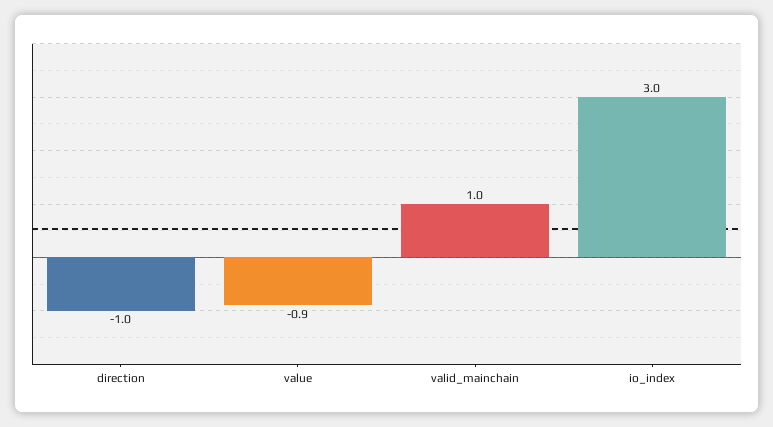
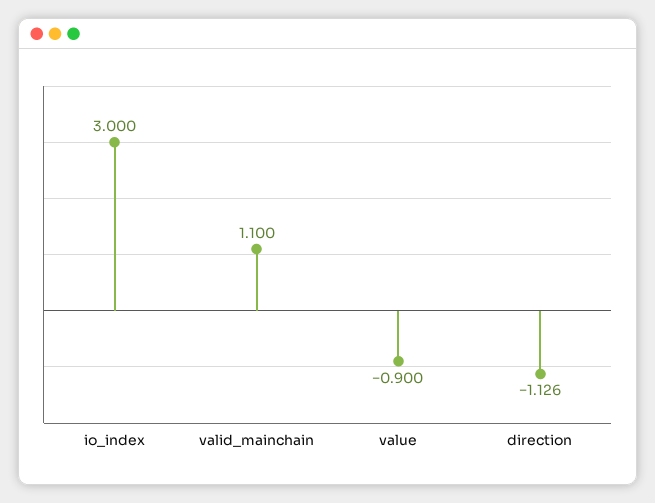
direction: -1 -> -1.126
valid_mainchain: 1 -> 1.1

